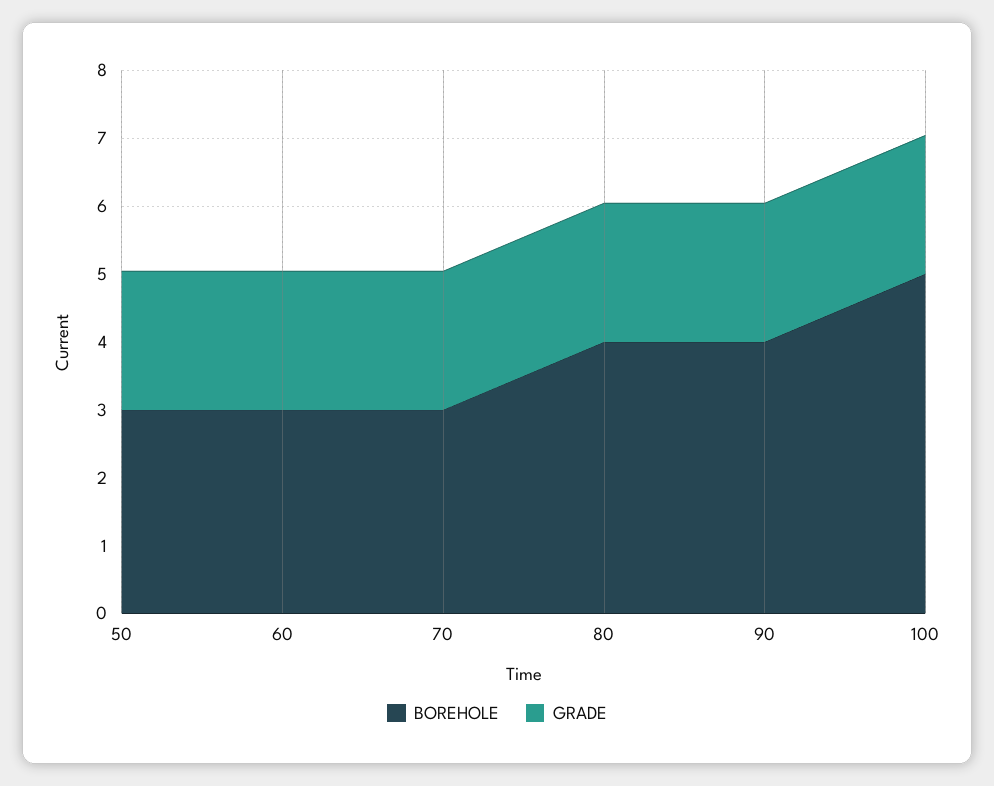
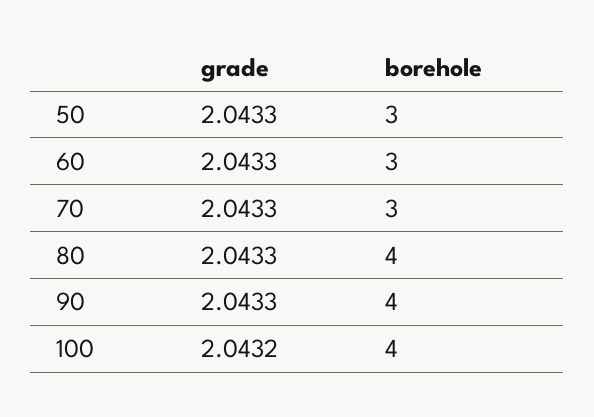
BOREHOLE, 100: 5 -> 4

